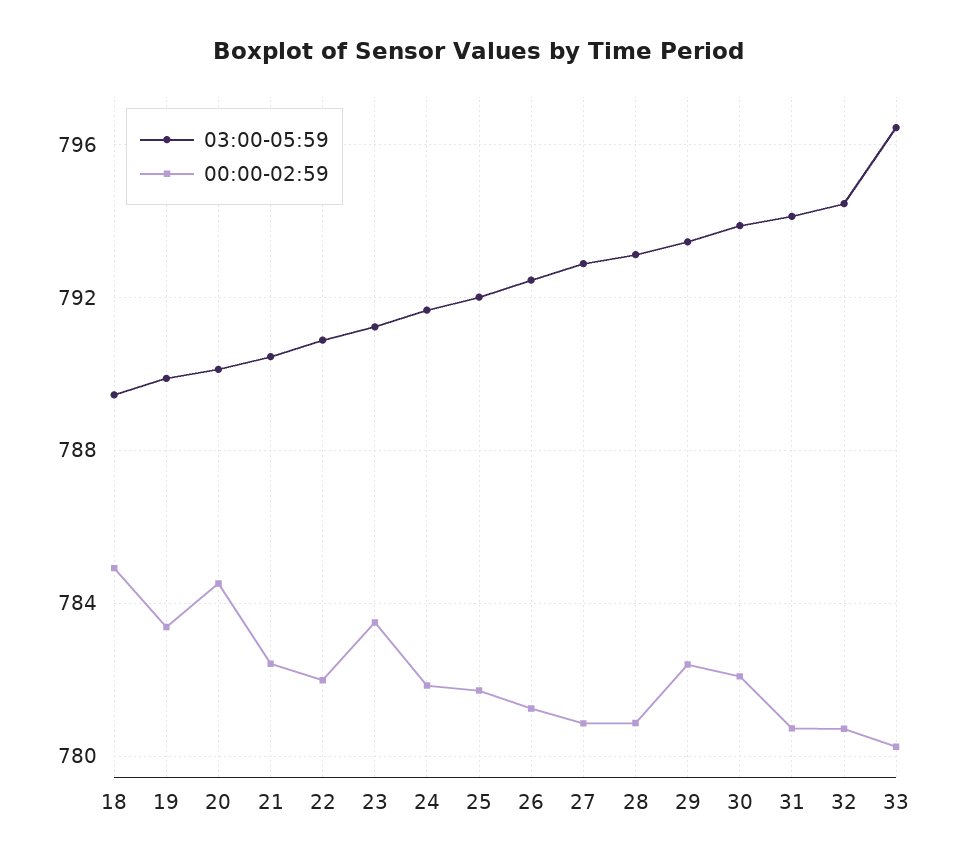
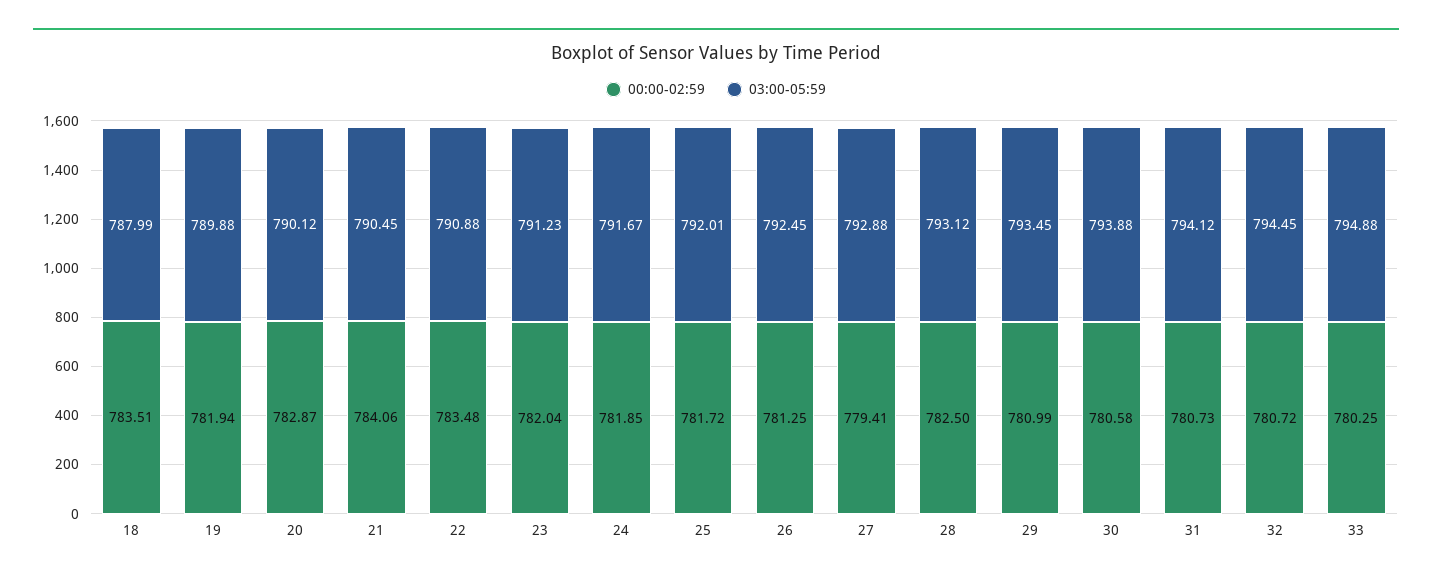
03:00-05:59, 18: 789.5 -> 787.99
00:00-02:59, 18: 785 -> 783.51
00:00-02:59, 19: 783.5 -> 781.94
00:00-02:59, 20: 784.5 -> 782.87
00:00-02:59, 21: 782.5 -> 784.06
00:00-02:59, 22: 782 -> 783.48
00:00-02:59, 23: 783.5 -> 782.04
00:00-02:59, 27: 781 -> 779.41
00:00-02:59, 28: 781 -> 782.5
00:00-02:59, 29: 782.5 -> 780.99
00:00-02:59, 30: 782 -> 780.58
03:00-05:59, 33: 796.5 -> 794.88

